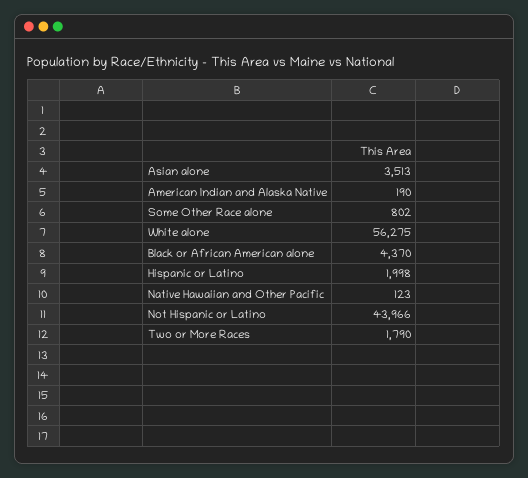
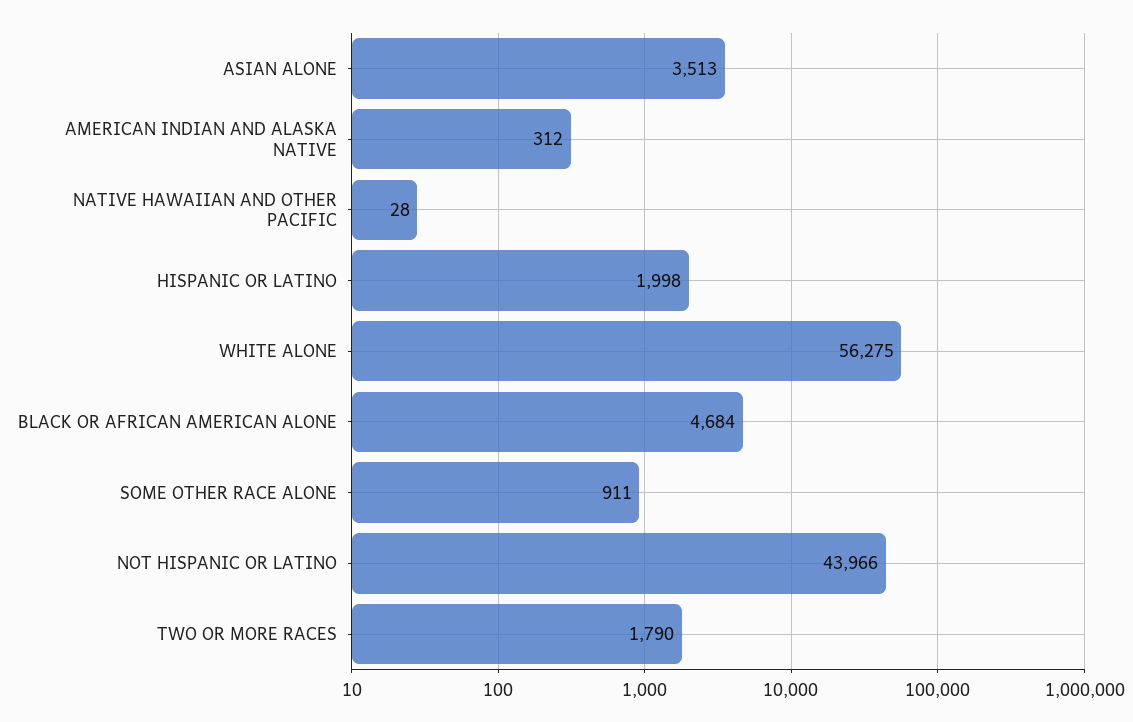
American Indian and Alaska Native: 190 -> 312
Some Other Race alone: 802 -> 911
Black or African American alone: 4370 -> 4684
Native Hawaiian and Other Pacific: 123 -> 28

